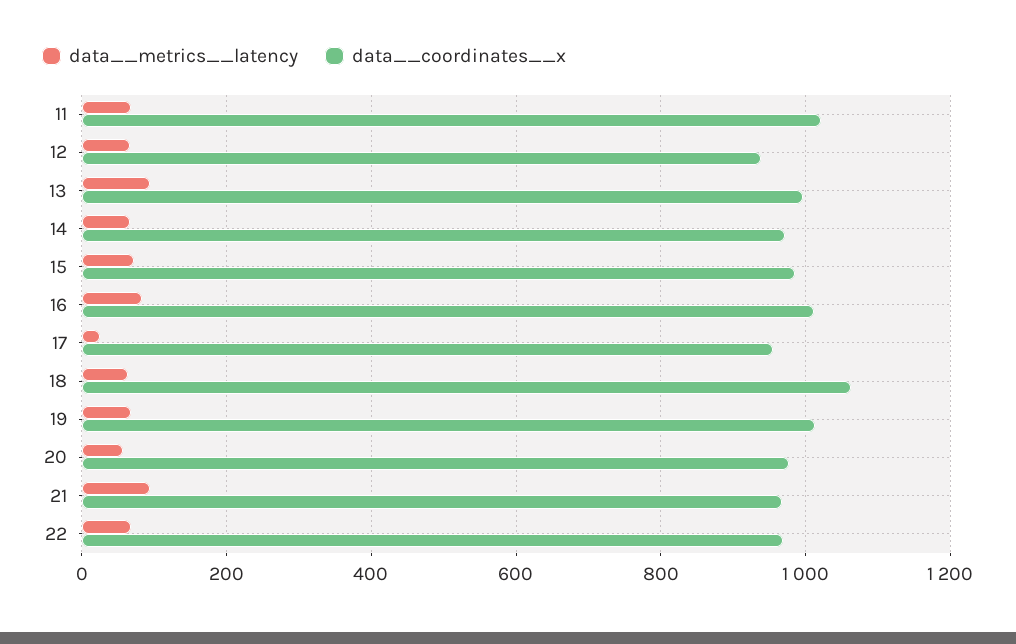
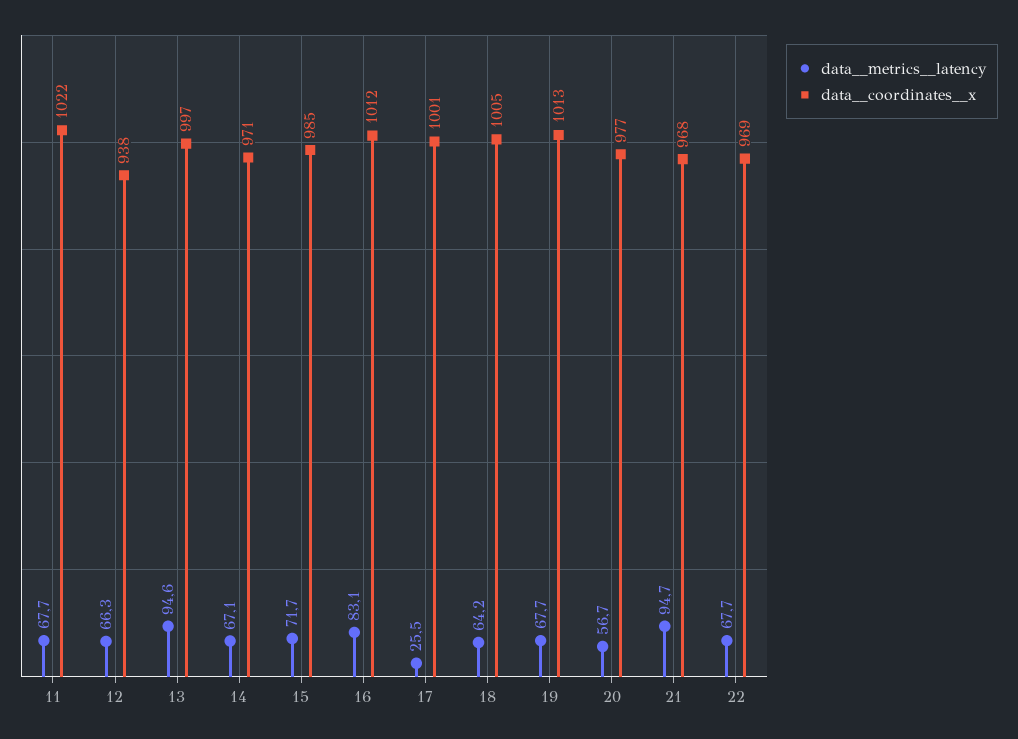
data__coordinates__x, 17: 960 -> 1001
data__coordinates__x, 18: 1060 -> 1005

